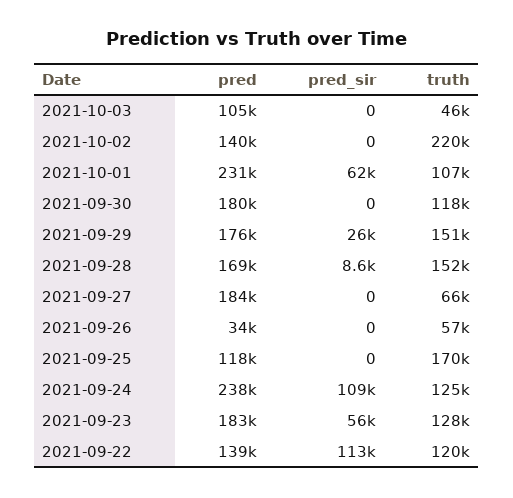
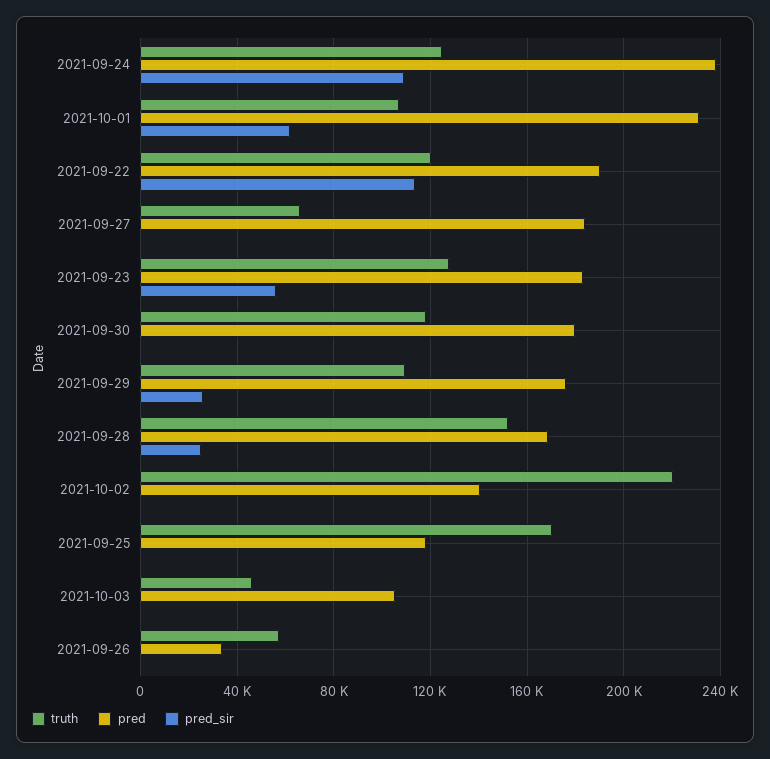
truth, 2021-09-29: 151000 -> 110000
pred_sir, 2021-09-28: 8600 -> 25000
pred, 2021-09-22: 139000 -> 190000

